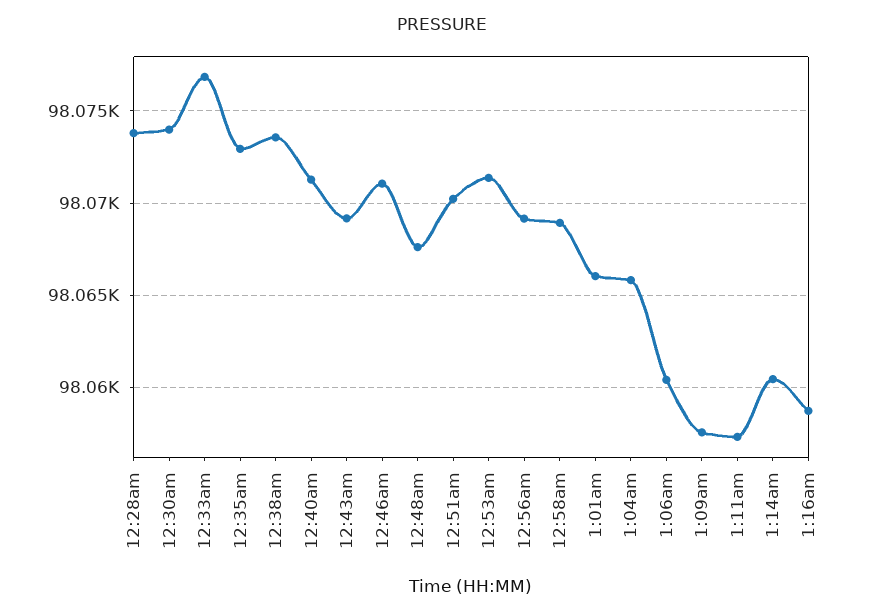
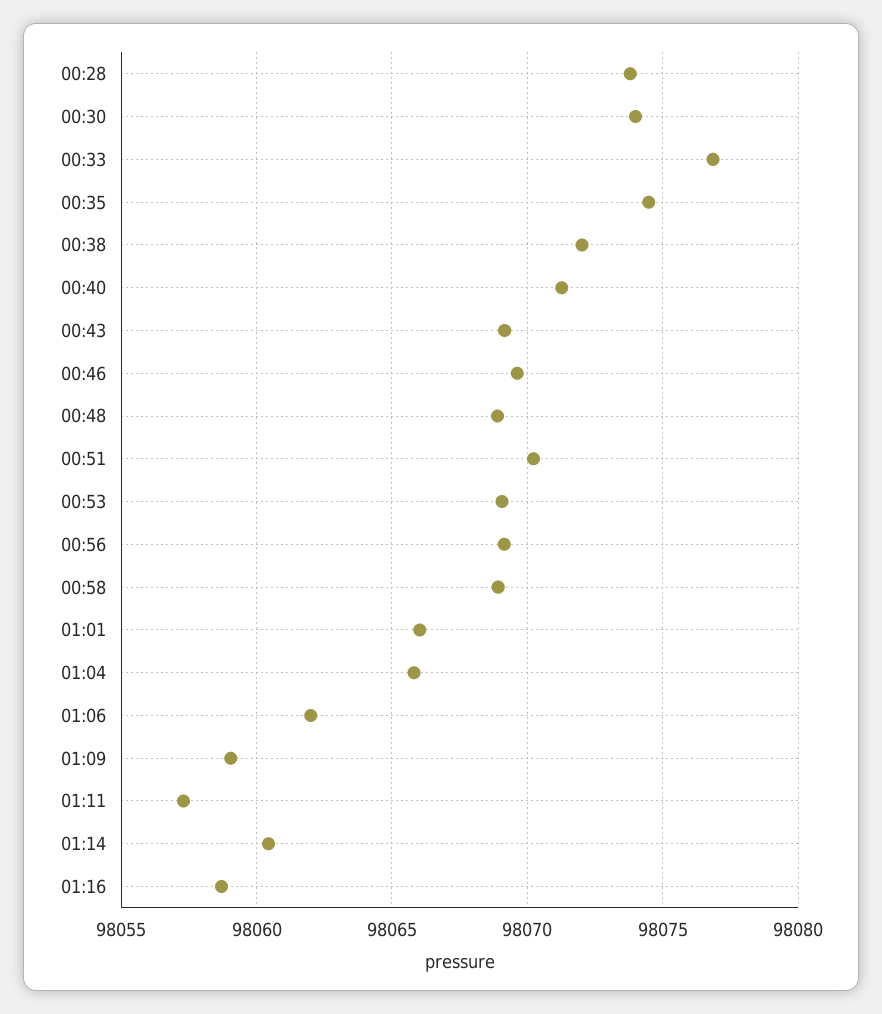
12:35am: 98073 -> 98074.5
12:38am: 98073.5 -> 98072
12:46am: 98071 -> 98069.5
12:48am: 98067.5 -> 98069
12:53am: 98071.5 -> 98069
1:06am: 98060.5 -> 98062
1:09am: 98057.5 -> 98059

